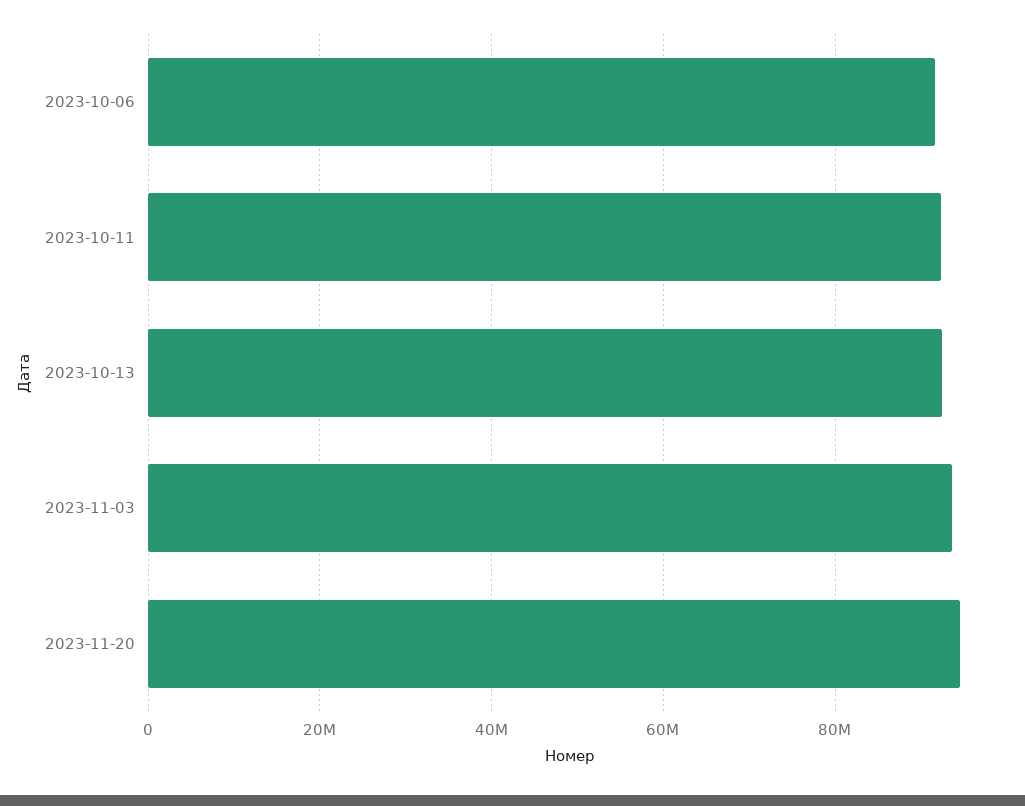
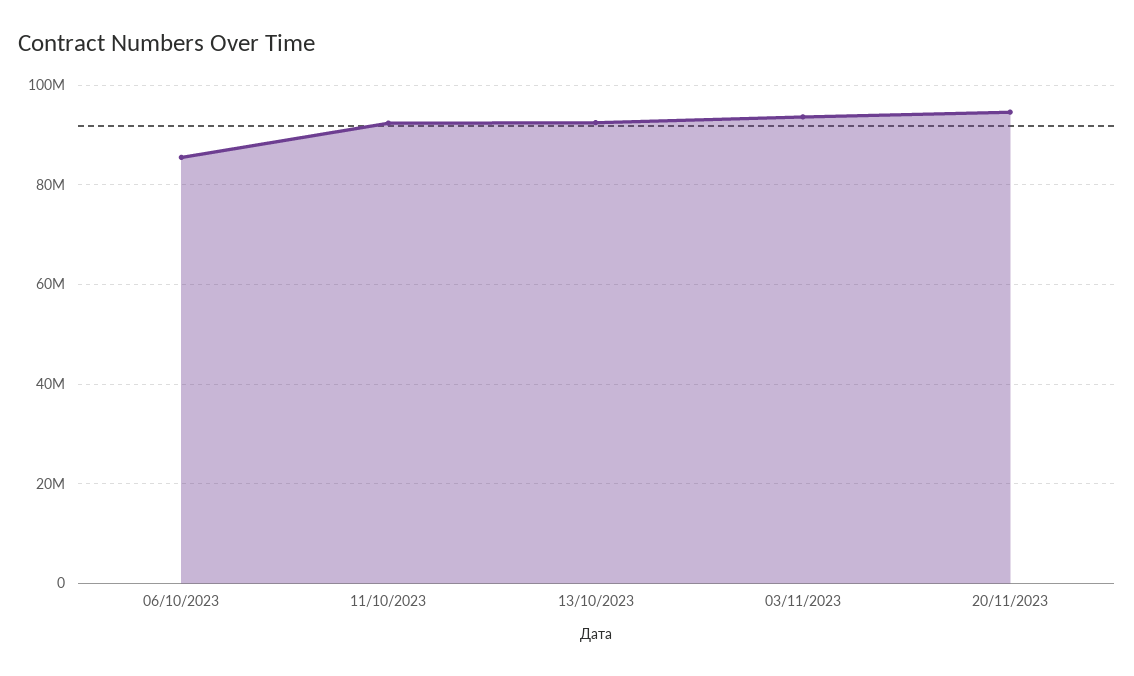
2023-10-06: 92000000 -> 86000000

